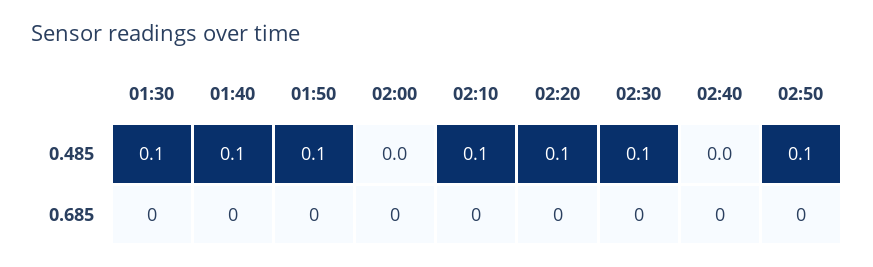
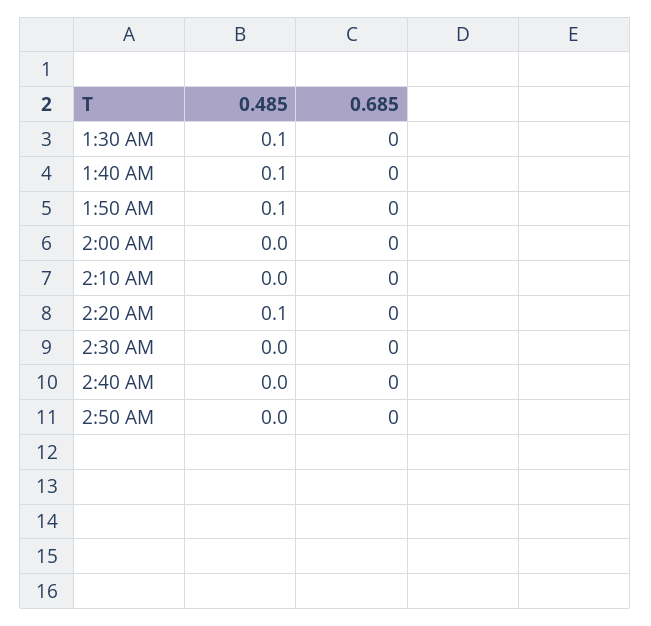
02:10, 0.485: 0.1 -> 0
02:30, 0.485: 0.1 -> 0
02:50, 0.485: 0.1 -> 0

